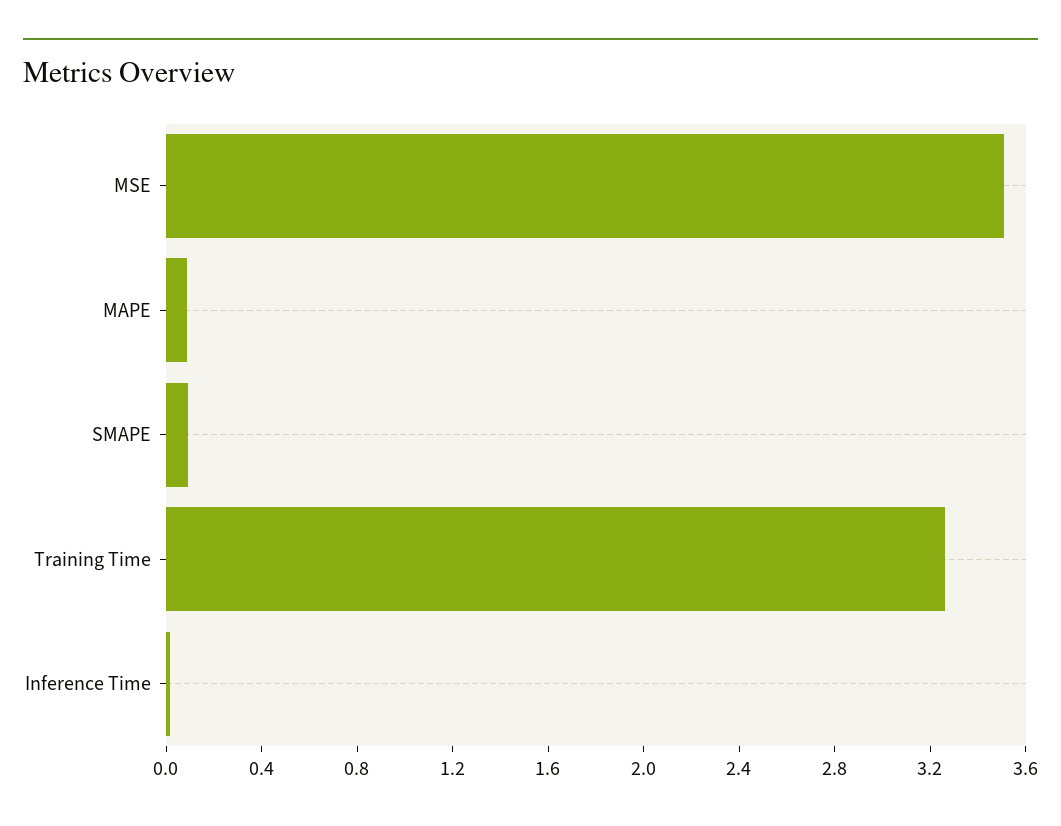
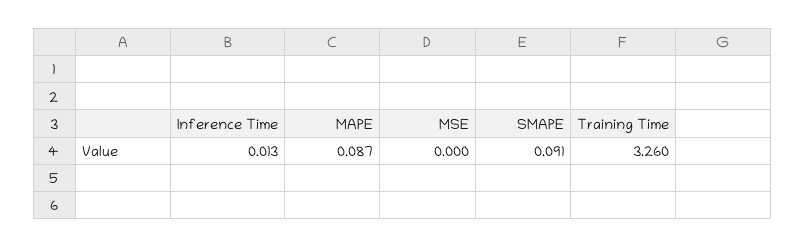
MSE: 3.5 -> 0

